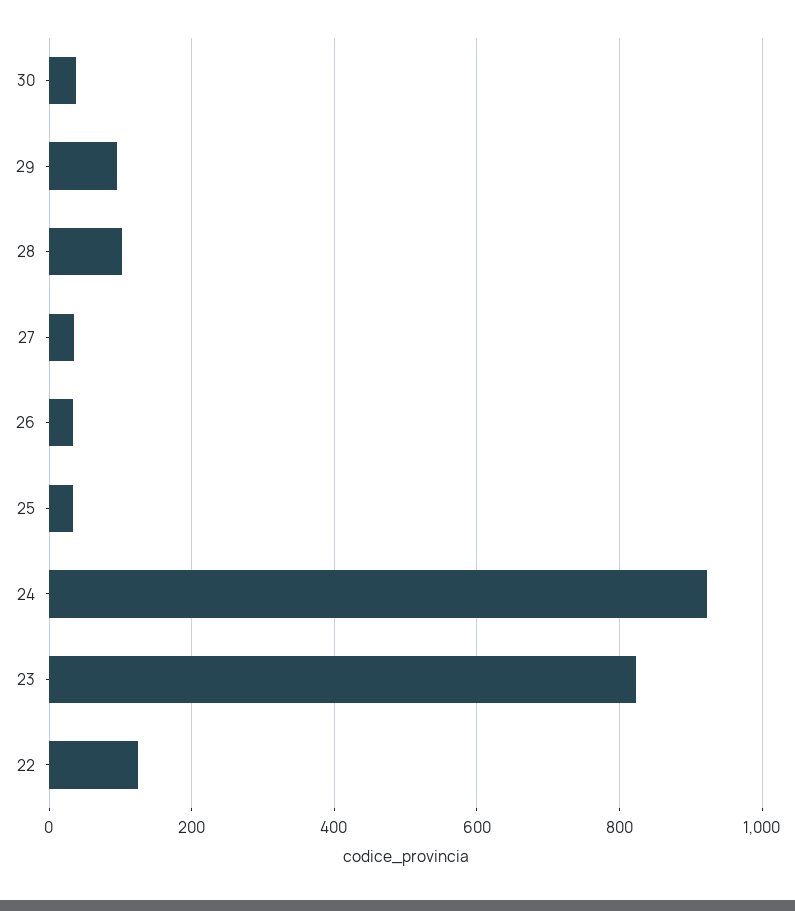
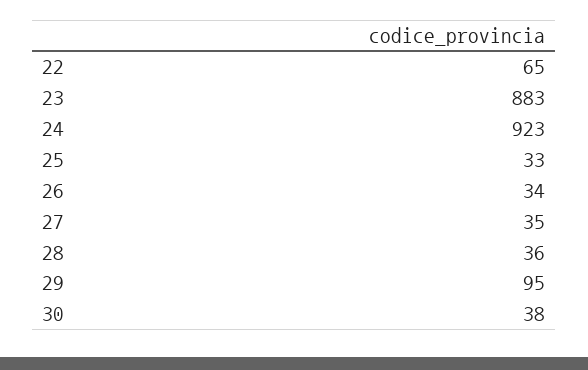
28: 100 -> 36
23: 820 -> 883
22: 120 -> 65

